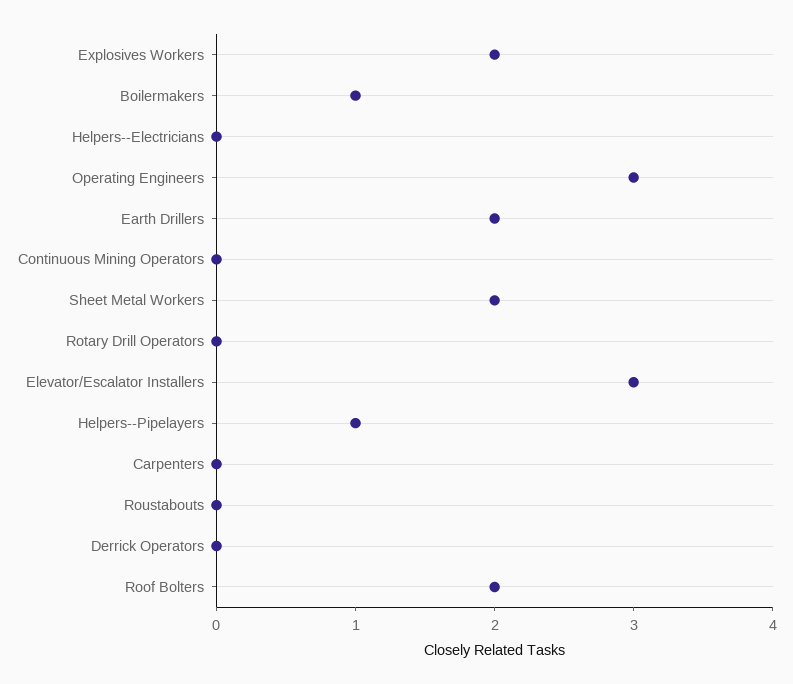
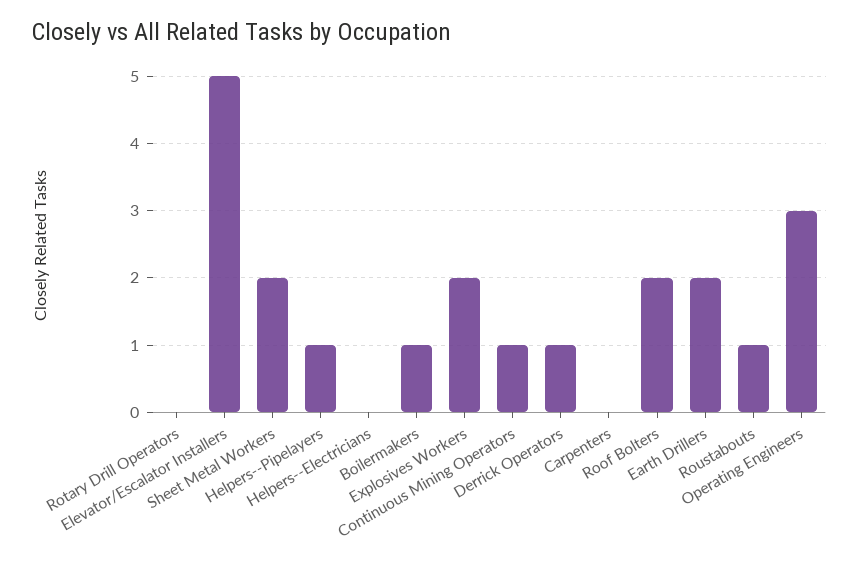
Continuous Mining Operators: 0 -> 1
Elevator/Escalator Installers: 3 -> 5
Roustabouts: 0 -> 1
Derrick Operators: 0 -> 1

